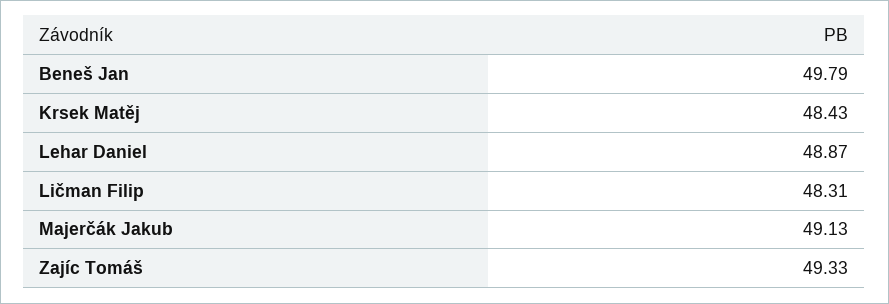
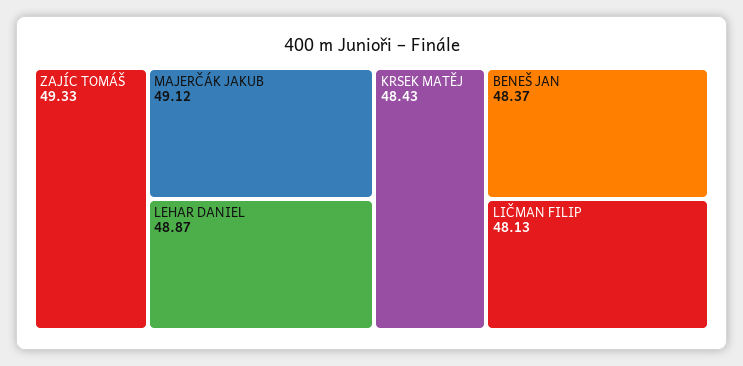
Beneš Jan: 49.79 -> 48.37
Ličman Filip: 48.31 -> 48.13
Majerčák Jakub: 49.13 -> 49.12

